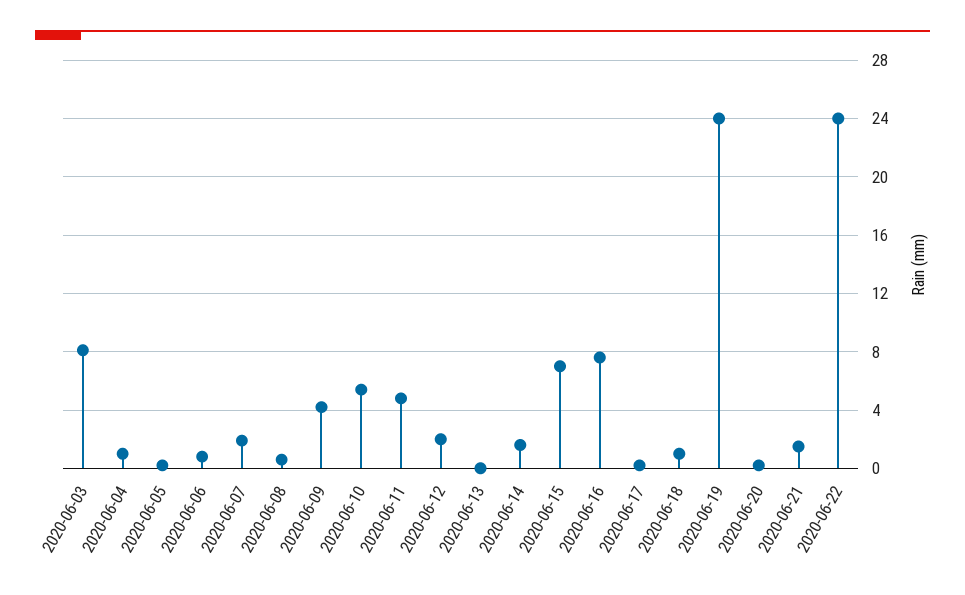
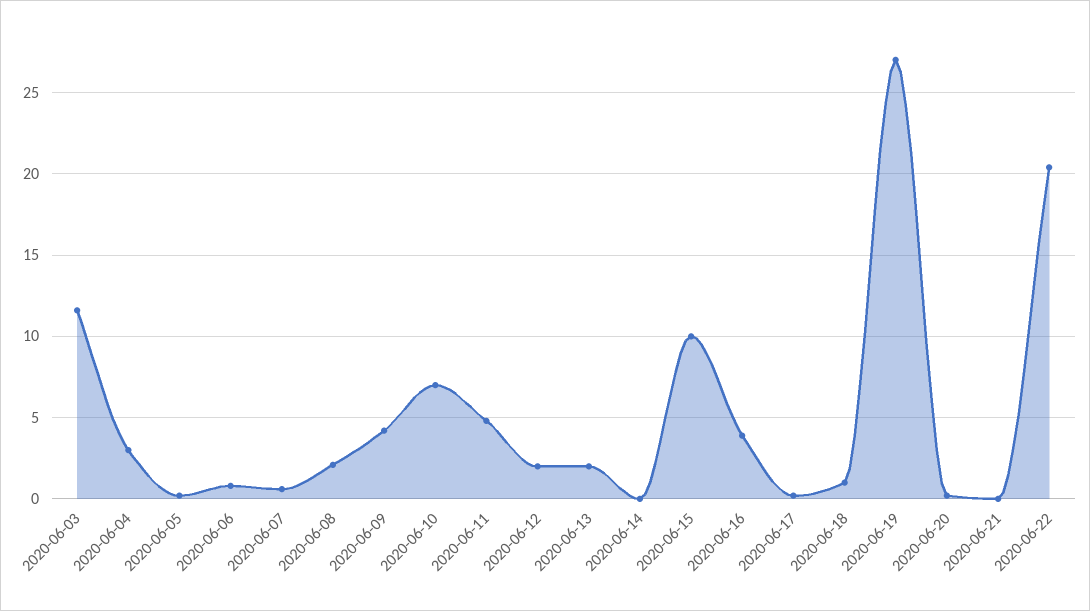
2020-06-03: 8 -> 11.5
2020-06-04: 1 -> 3
2020-06-07: 2 -> 0.5
2020-06-08: 0.5 -> 2
2020-06-10: 5.5 -> 7
2020-06-13: 0 -> 2
2020-06-14: 1.5 -> 0
2020-06-15: 7 -> 10
2020-06-16: 7.5 -> 4
2020-06-19: 24 -> 27
2020-06-21: 1.5 -> 0
2020-06-22: 24 -> 20.5

